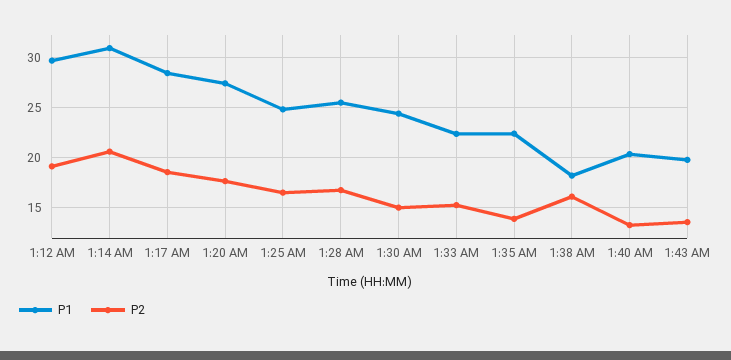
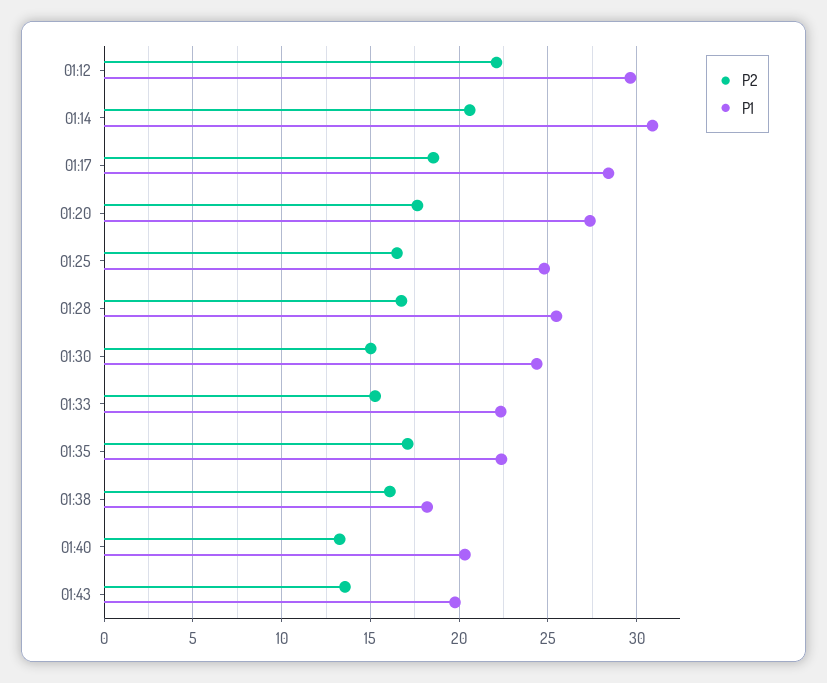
P2, 1:12 AM: 19 -> 22
P2, 1:35 AM: 14 -> 17

